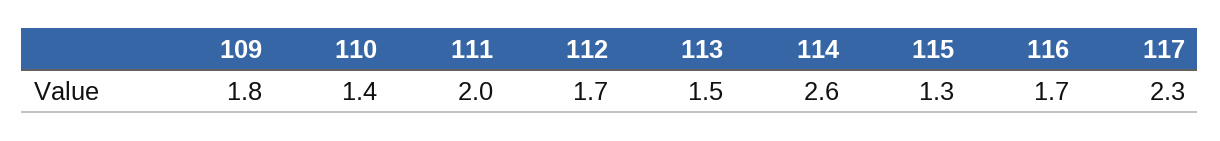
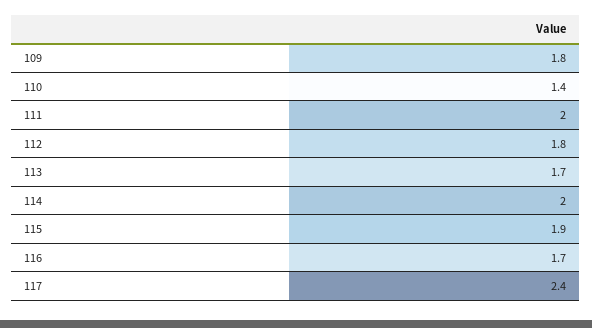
112: 1.7 -> 1.8
113: 1.5 -> 1.7
114: 2.6 -> 2
115: 1.3 -> 1.9
117: 2.3 -> 2.4

